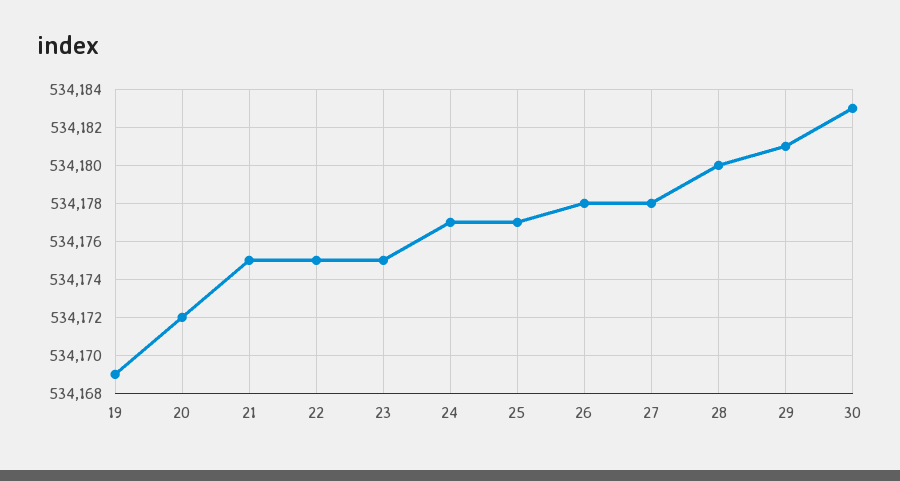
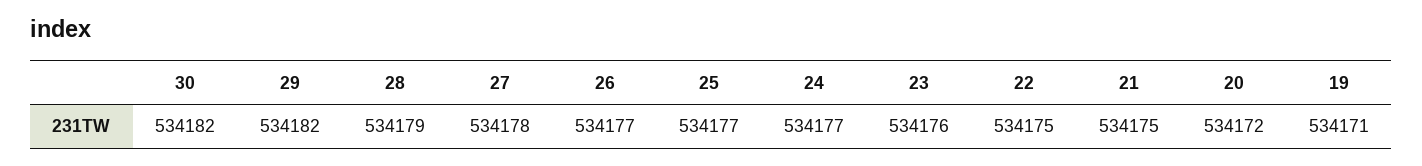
19: 534169 -> 534171
23: 534175 -> 534176
26: 534178 -> 534177
28: 534180 -> 534179
29: 534181 -> 534182
30: 534183 -> 534182

